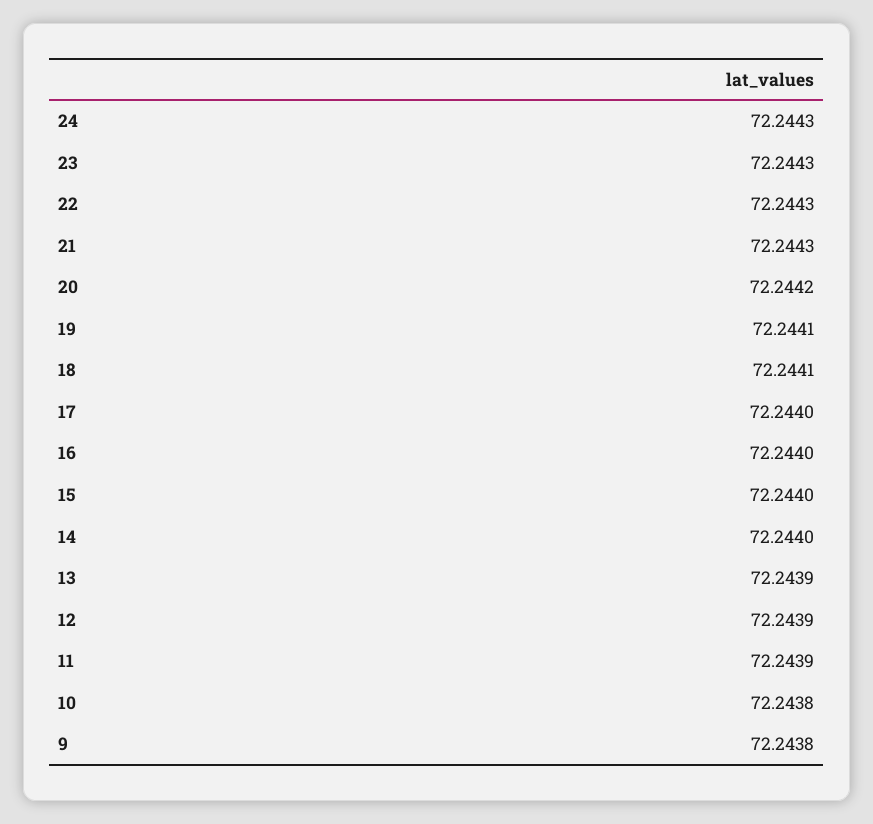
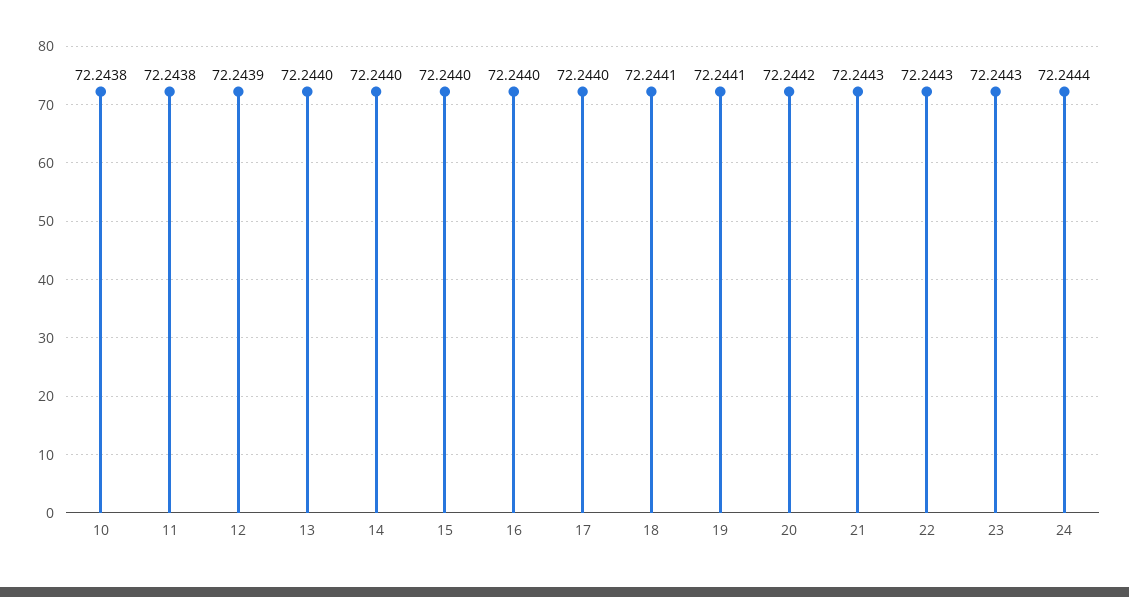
24: 72.2443 -> 72.2444
13: 72.2439 -> 72.244
11: 72.2439 -> 72.2438
9: 72.2438 -> none

